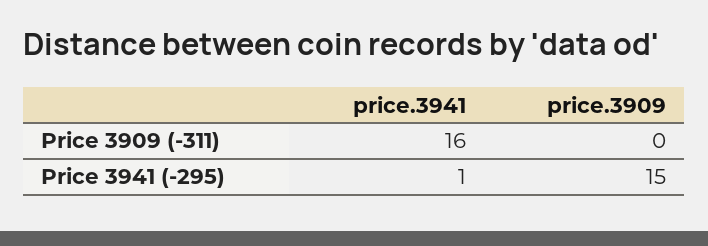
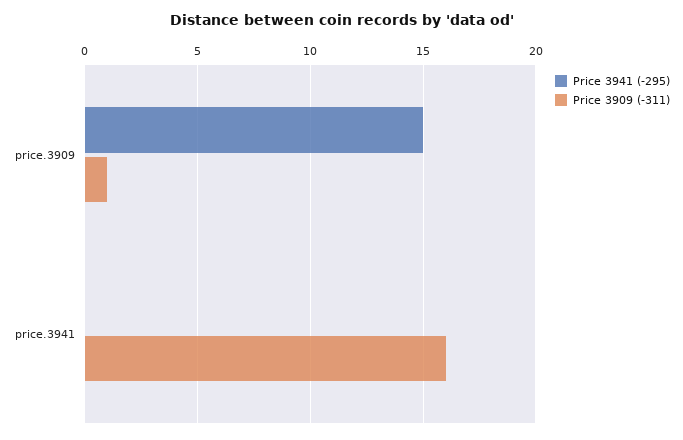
Price 3909 (-311), price.3909: 0 -> 1
Price 3941 (-295), price.3941: 1 -> 0

